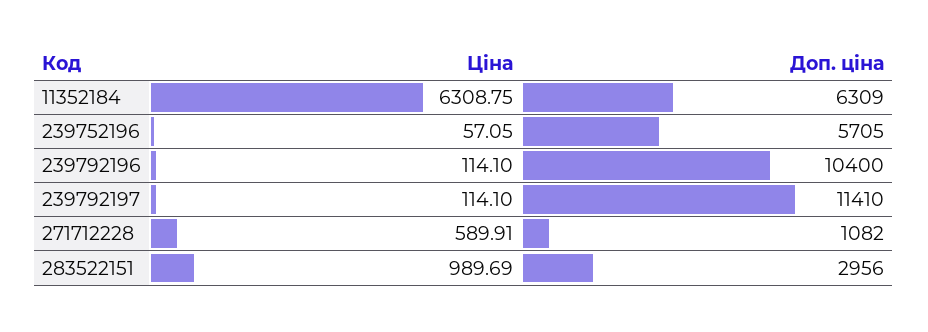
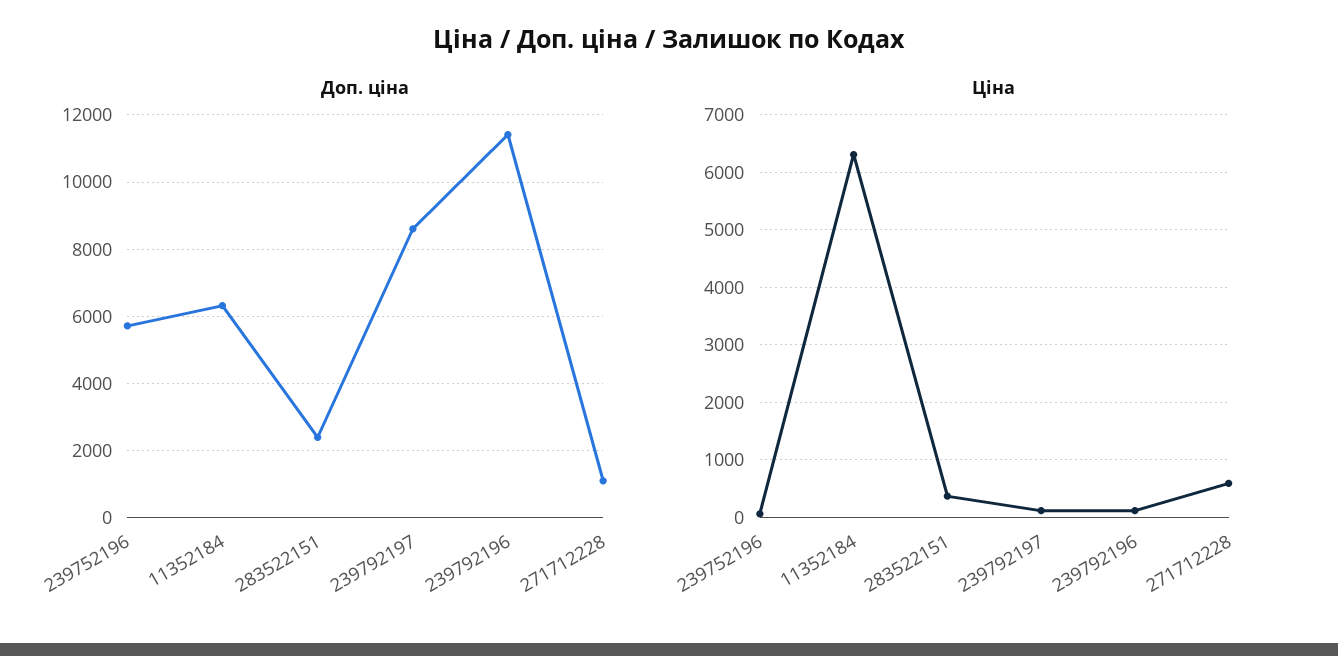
Доп. ціна, 239792196: 10400 -> 11400
Доп. ціна, 239792197: 11410 -> 8600
Ціна, 283522151: 989.69 -> 400
Доп. ціна, 283522151: 2956 -> 2400

